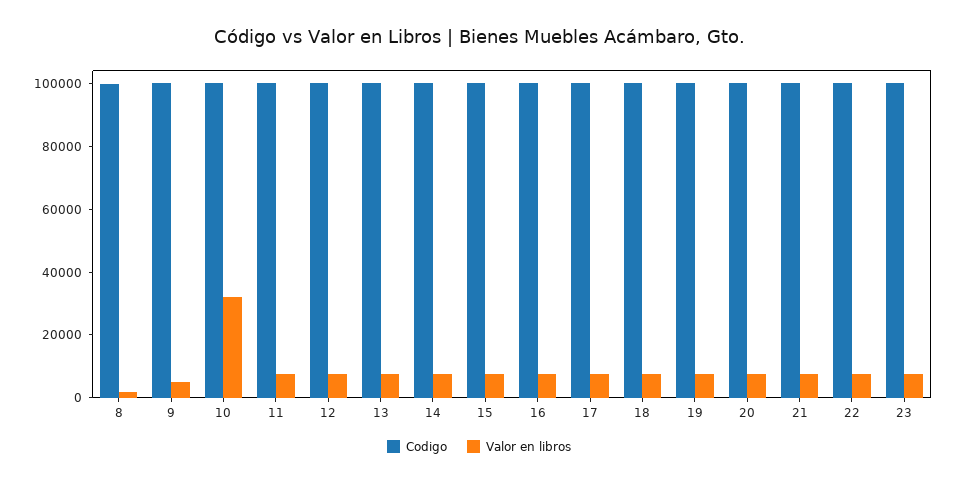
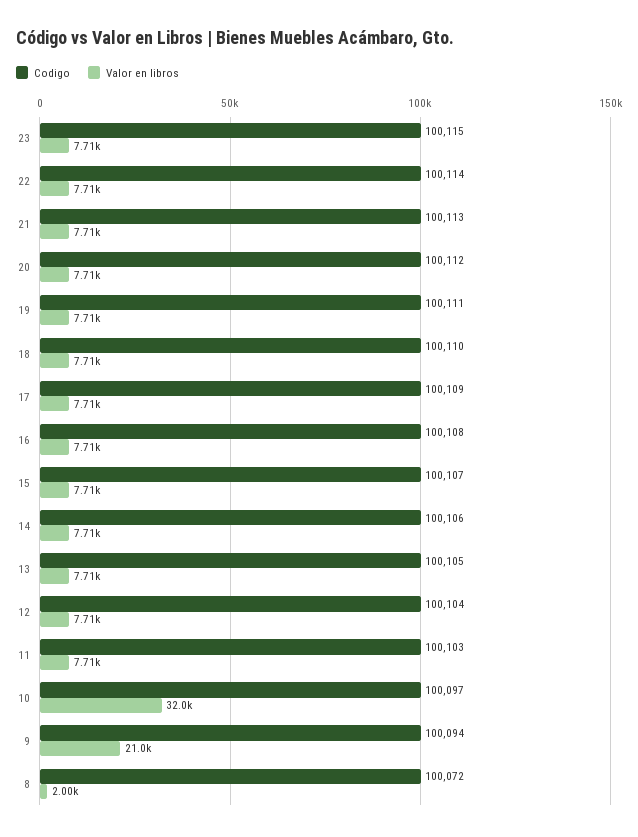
Valor en libros, 9: 5000 -> 21000

